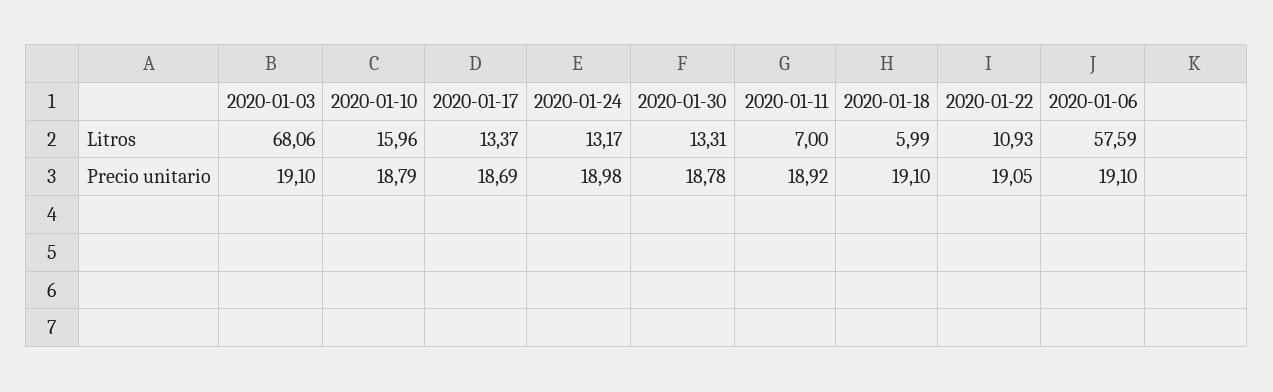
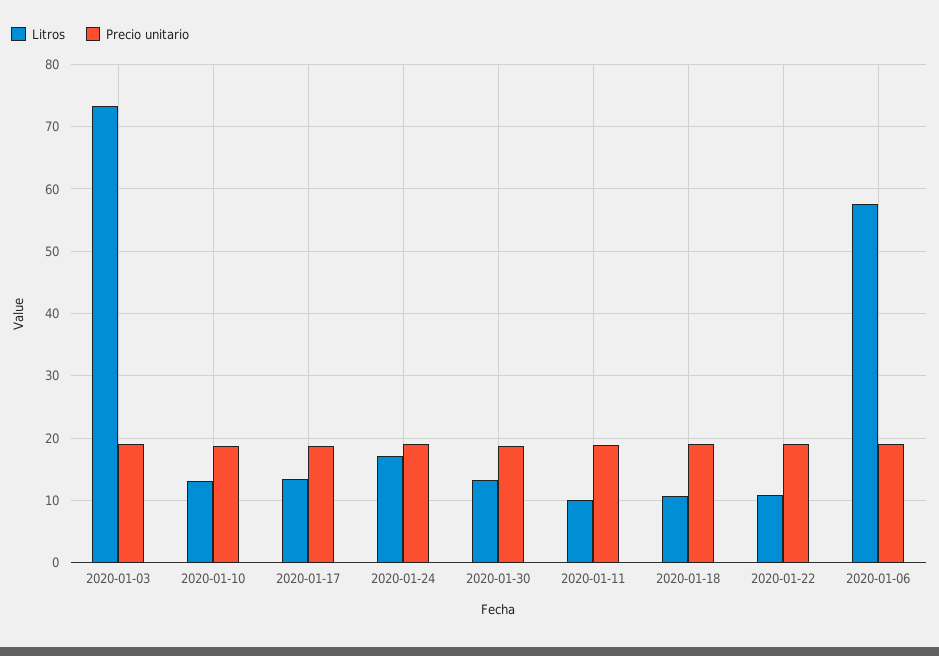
Litros, 2020-01-03: 68.06 -> 73
Litros, 2020-01-10: 15.96 -> 13
Litros, 2020-01-24: 13.17 -> 17
Litros, 2020-01-11: 7 -> 10
Litros, 2020-01-18: 5.99 -> 11

